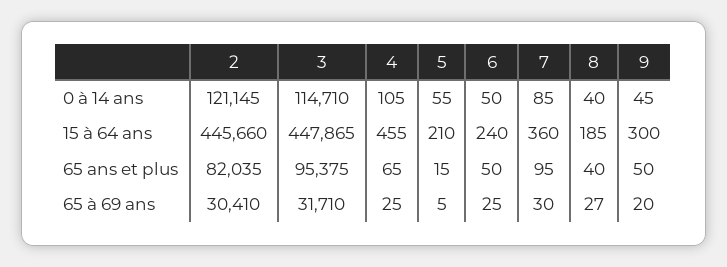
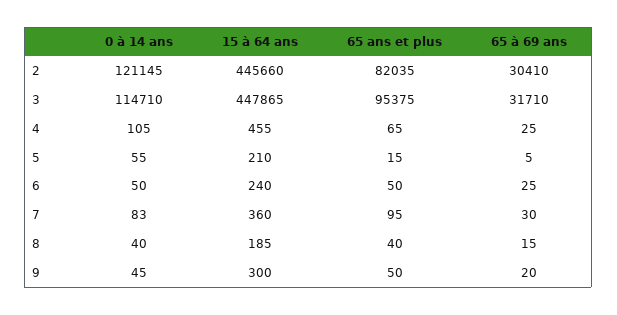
7, 0 à 14 ans: 85 -> 83
8, 65 à 69 ans: 27 -> 15

